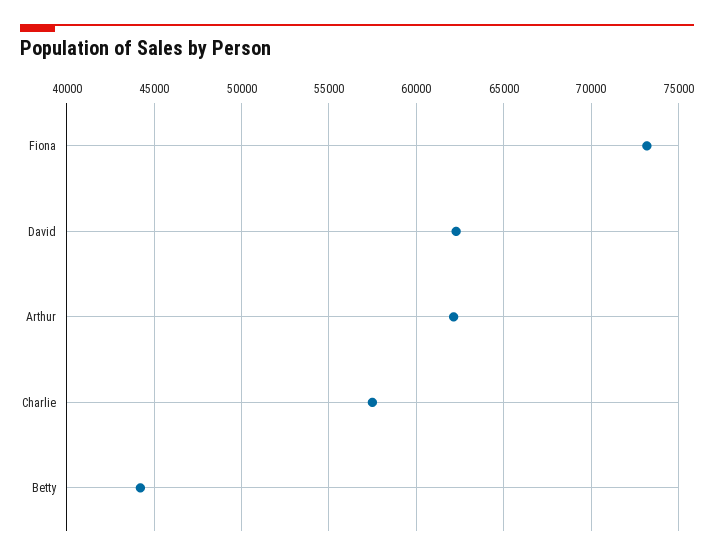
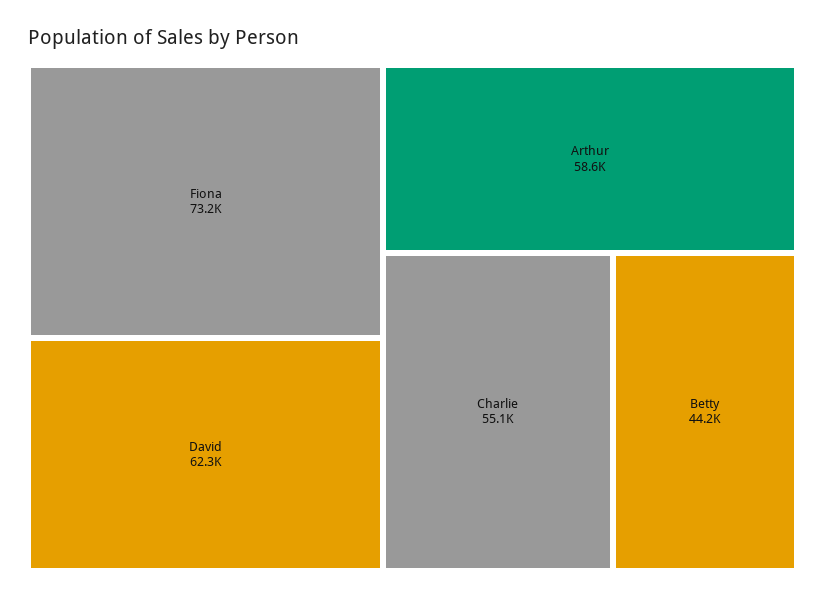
Arthur: 62000 -> 58600
Charlie: 57500 -> 55100

